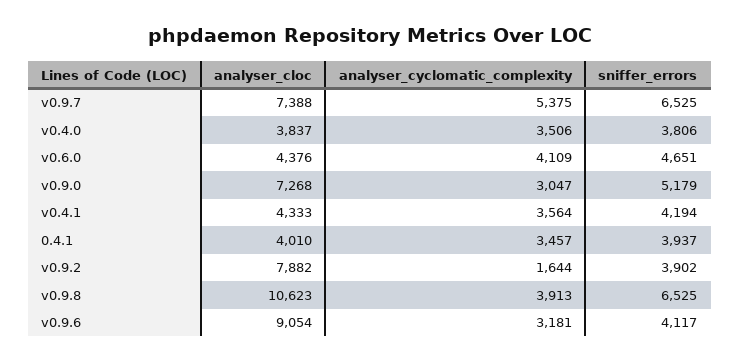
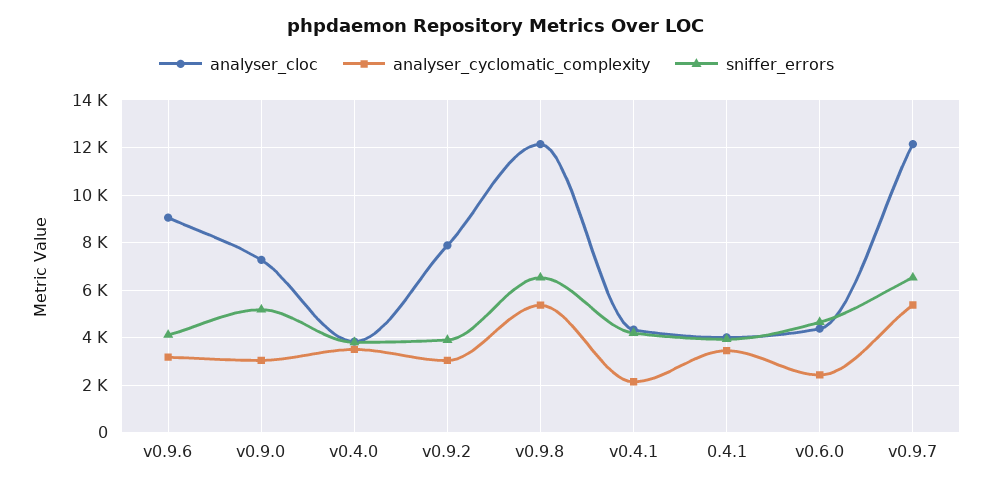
analyser_cloc, v0.9.7: 7388 -> 12000
analyser_cyclomatic_complexity, v0.6.0: 4109 -> 2500
analyser_cyclomatic_complexity, v0.4.1: 3564 -> 2000
analyser_cyclomatic_complexity, v0.9.2: 1644 -> 3000
analyser_cloc, v0.9.8: 10623 -> 12000
analyser_cyclomatic_complexity, v0.9.8: 3913 -> 5500

